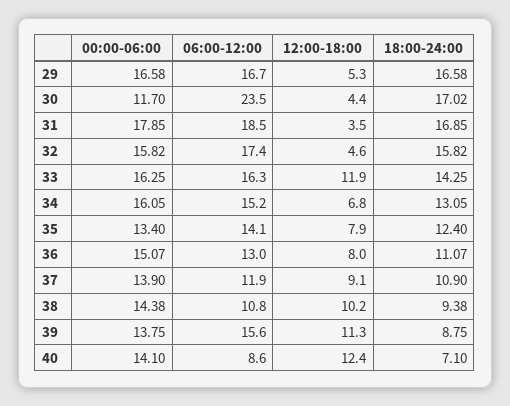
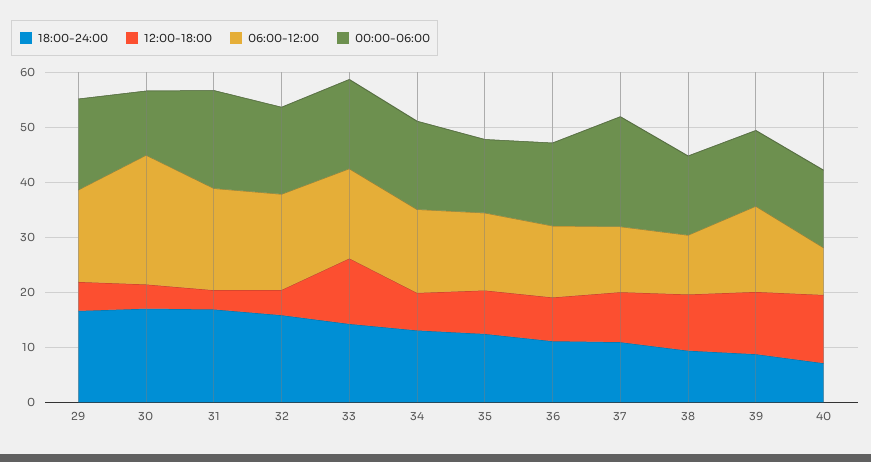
00:00-06:00, 37: 13.9 -> 20

